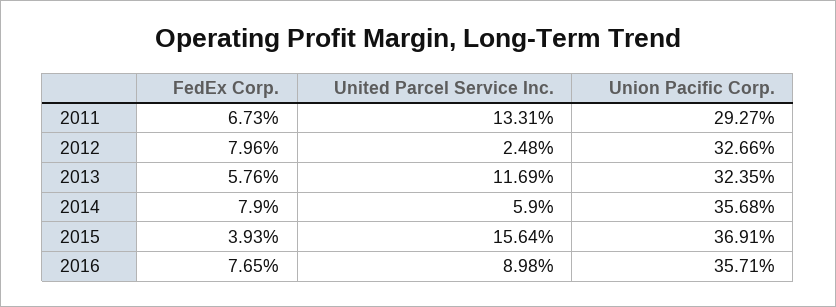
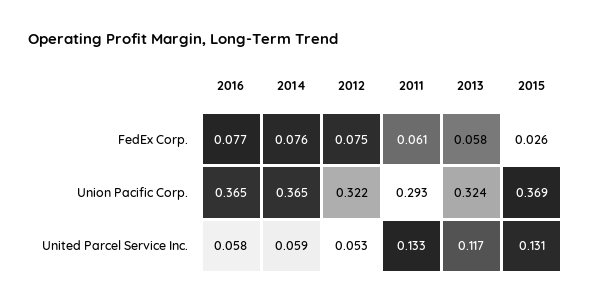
FedEx Corp., 2011: 0.0673 -> 0.061
FedEx Corp., 2012: 0.0796 -> 0.075
United Parcel Service Inc., 2012: 0.0248 -> 0.053
Union Pacific Corp., 2012: 0.3266 -> 0.322
FedEx Corp., 2014: 0.079 -> 0.076
Union Pacific Corp., 2014: 0.3568 -> 0.365
FedEx Corp., 2015: 0.0393 -> 0.026
United Parcel Service Inc., 2015: 0.1564 -> 0.131
United Parcel Service Inc., 2016: 0.0898 -> 0.058
Union Pacific Corp., 2016: 0.3571 -> 0.365

